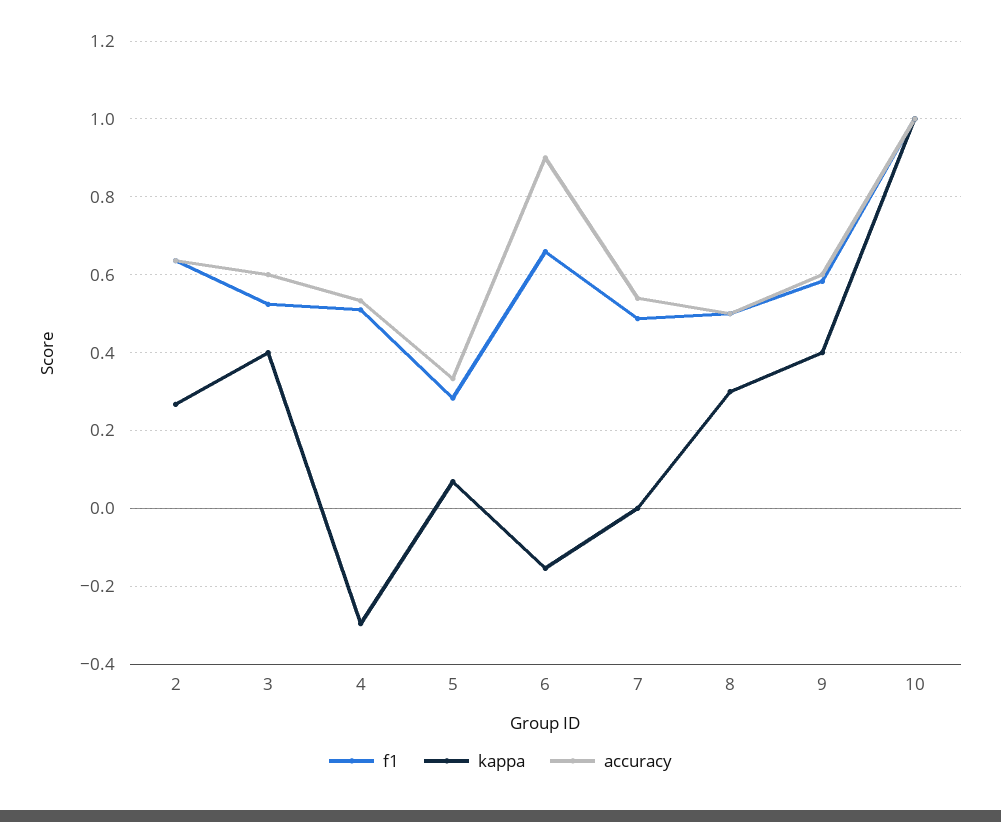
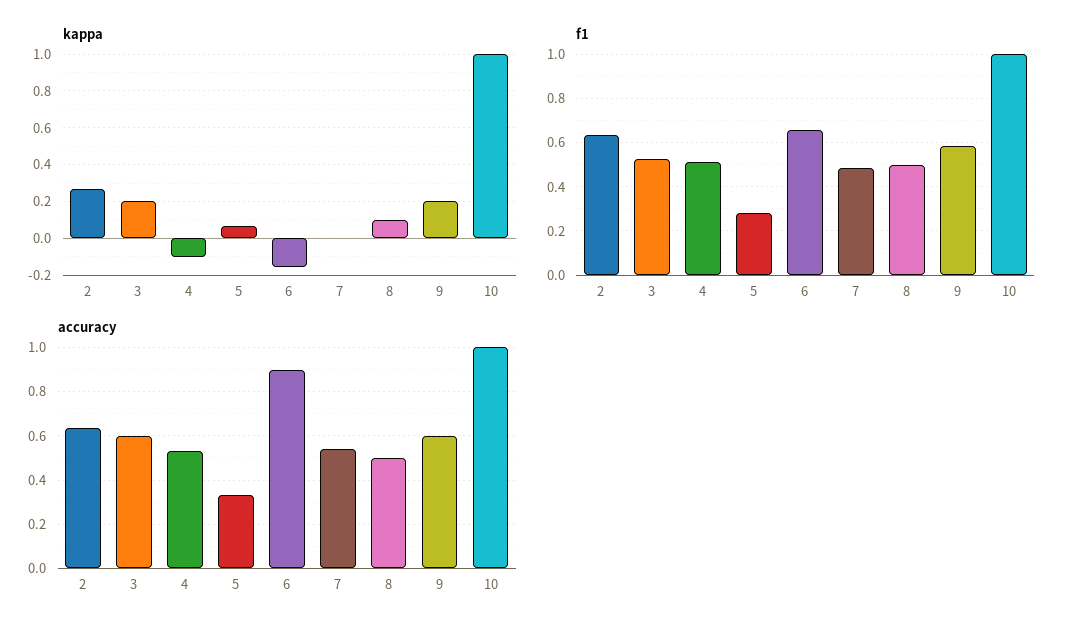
kappa, 3: 0.4 -> 0.2
kappa, 4: -0.3 -> -0.1
kappa, 8: 0.3 -> 0.1
kappa, 9: 0.4 -> 0.2

